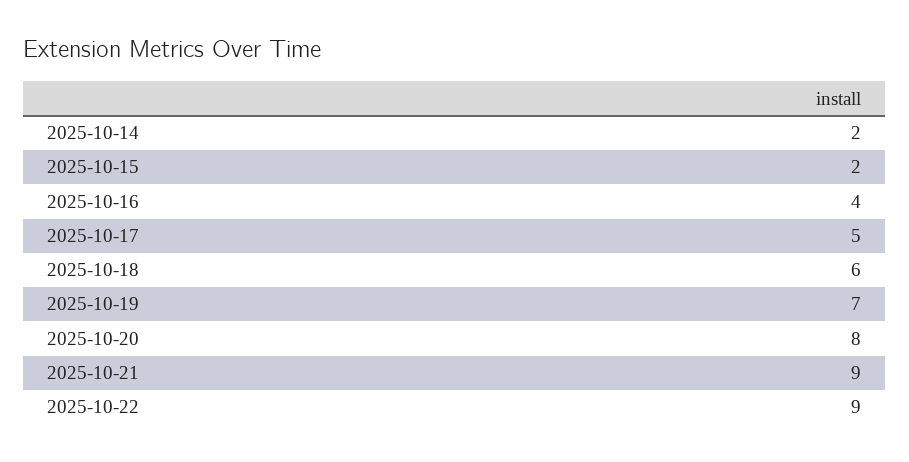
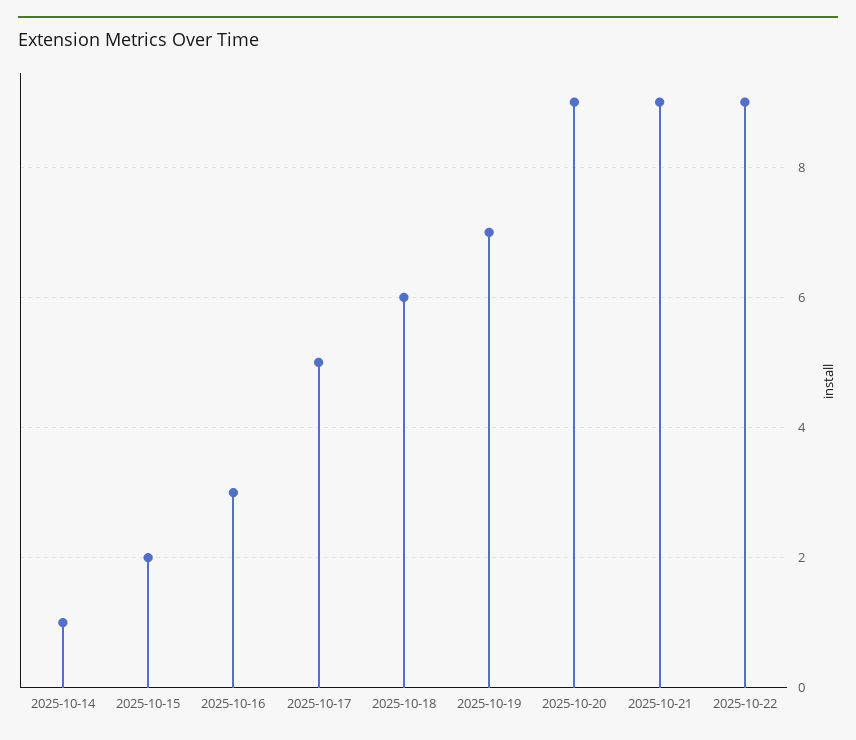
2025-10-14: 2 -> 1
2025-10-16: 4 -> 3
2025-10-20: 8 -> 9

